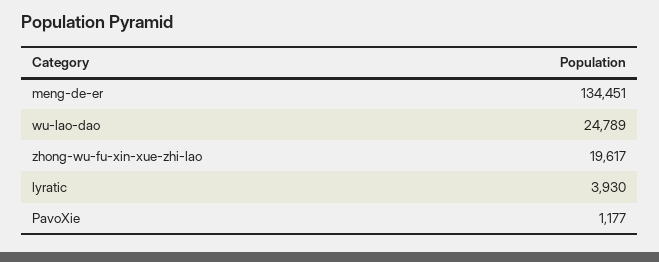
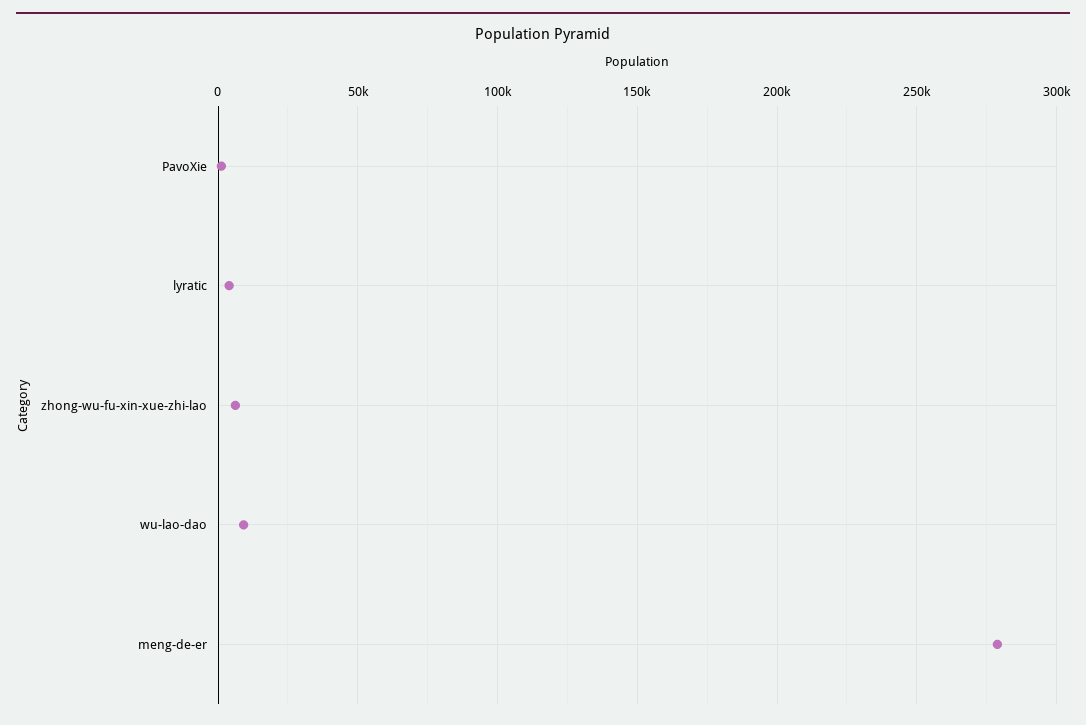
meng-de-er: 134451 -> 280000
wu-lao-dao: 24789 -> 10000
zhong-wu-fu-xin-xue-zhi-lao: 19617 -> 5000

